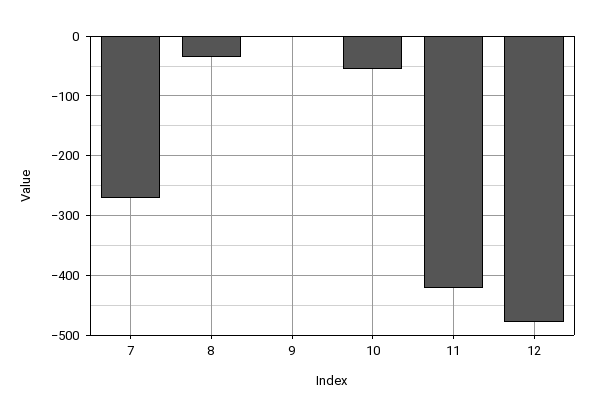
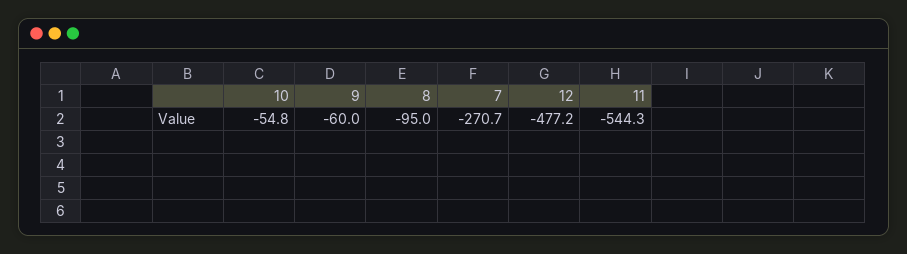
8: -40 -> -95
9: 0 -> -60
11: -420 -> -544.3

